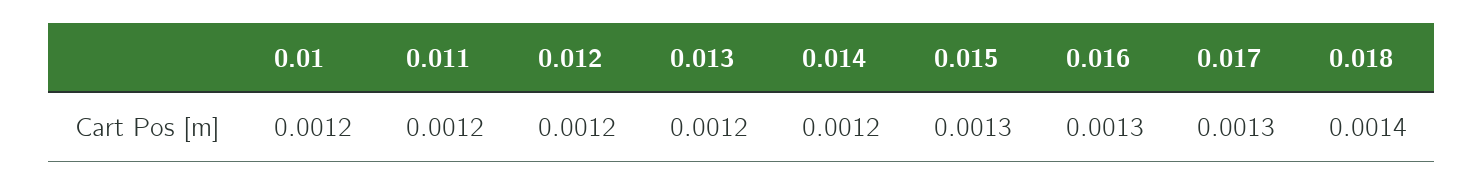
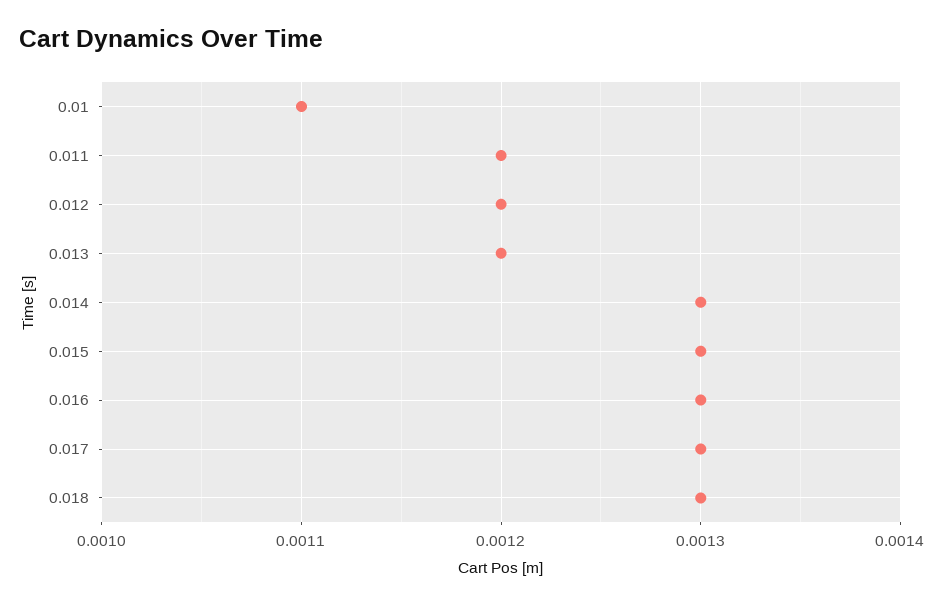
0.01: 0.0012 -> 0.0011
0.014: 0.0012 -> 0.0013
0.018: 0.0014 -> 0.0013

